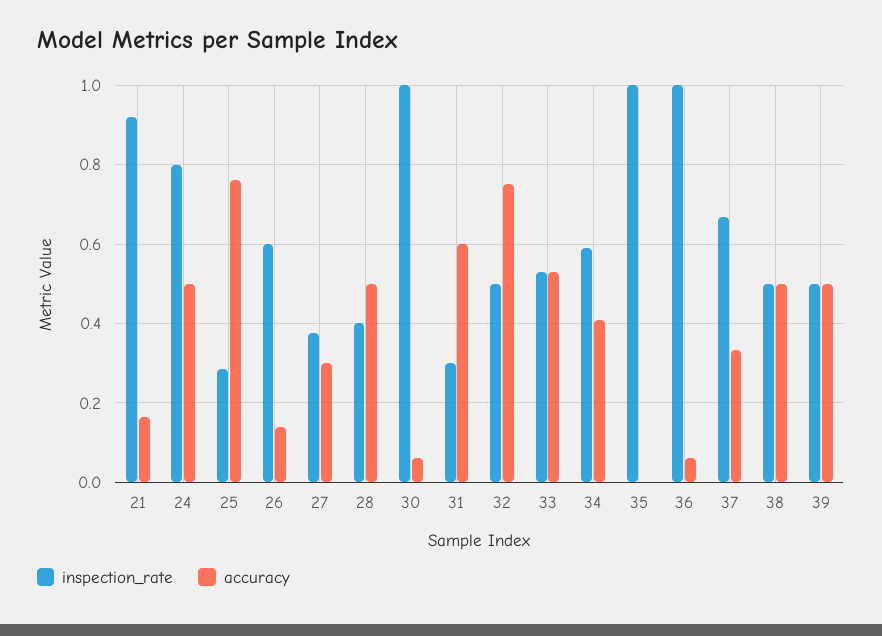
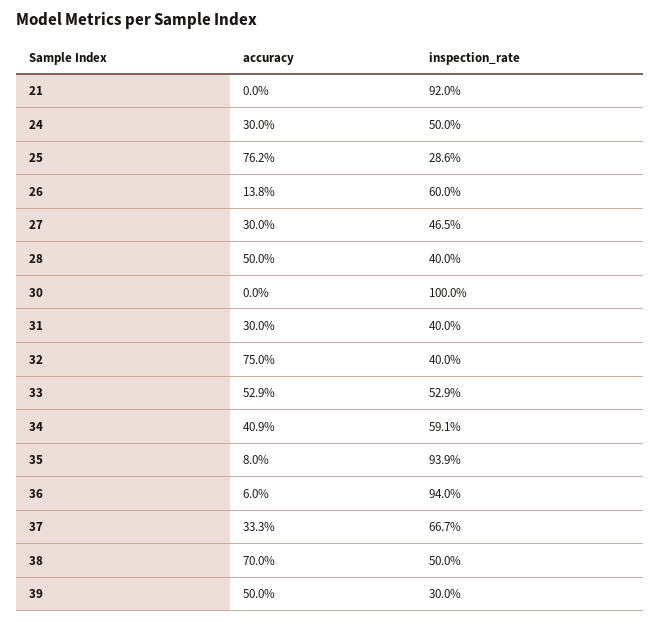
accuracy, 21: 0.16 -> 0
inspection_rate, 24: 0.8 -> 0.5
accuracy, 24: 0.5 -> 0.3
inspection_rate, 27: 0.38 -> 0.465
accuracy, 30: 0.06 -> 0
inspection_rate, 31: 0.3 -> 0.4
accuracy, 31: 0.6 -> 0.3
inspection_rate, 32: 0.5 -> 0.4
inspection_rate, 35: 1 -> 0.939
accuracy, 35: 0 -> 0.08
inspection_rate, 36: 1 -> 0.94
accuracy, 38: 0.5 -> 0.7
inspection_rate, 39: 0.5 -> 0.3

